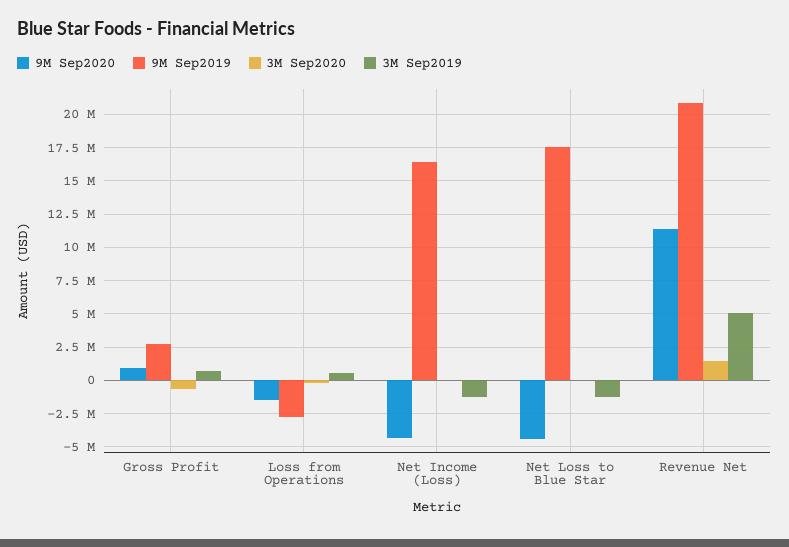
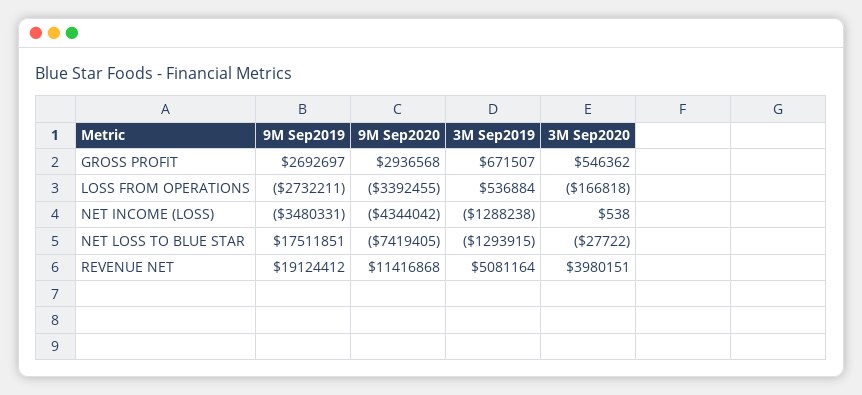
9M Sep2020, Gross Profit: 1000000 -> 2936568
3M Sep2020, Gross Profit: -500000 -> 546362
9M Sep2020, Loss from Operations: -1500000 -> -3392455
9M Sep2019, Net Income (Loss): 16500000 -> -3480331
9M Sep2020, Net Loss to Blue Star: -4500000 -> -7419405
9M Sep2019, Revenue Net: 21000000 -> 19124412
3M Sep2020, Revenue Net: 1500000 -> 3980151

